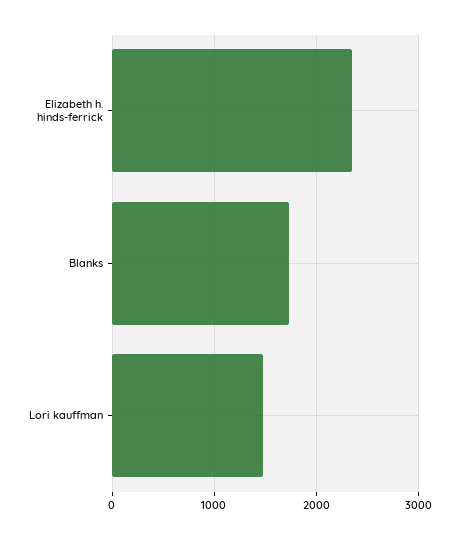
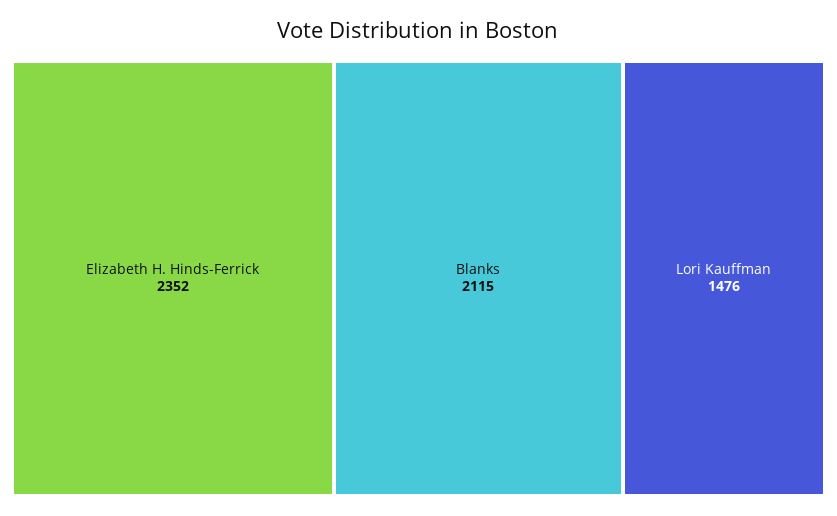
Blanks: 1700 -> 2115

